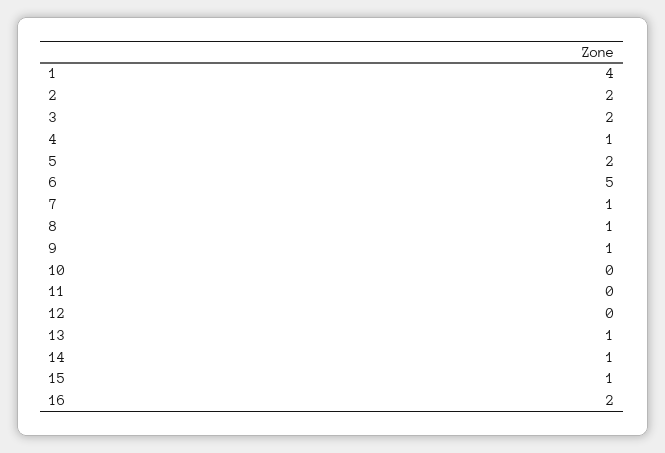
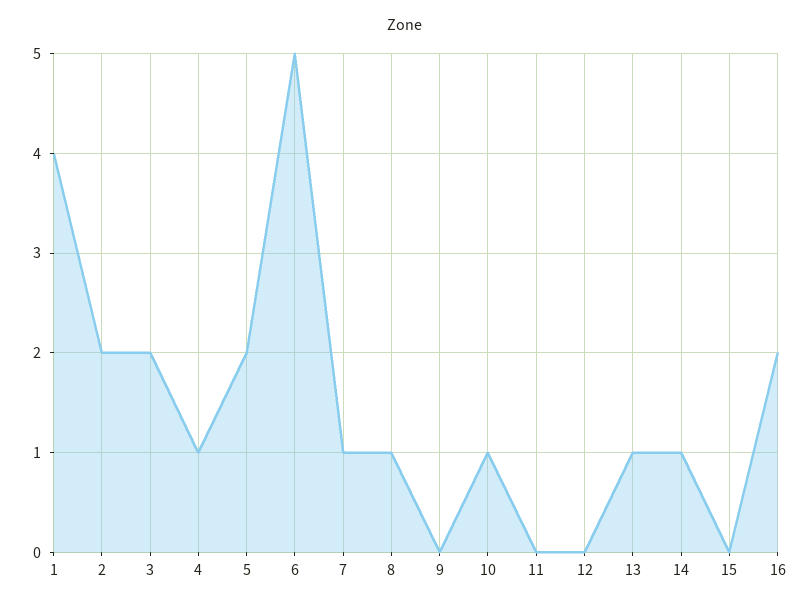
9: 1 -> 0
10: 0 -> 1
15: 1 -> 0

